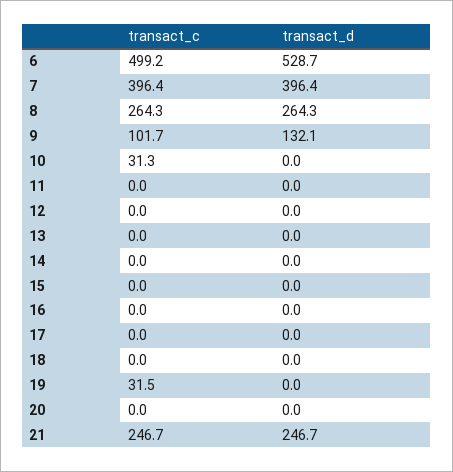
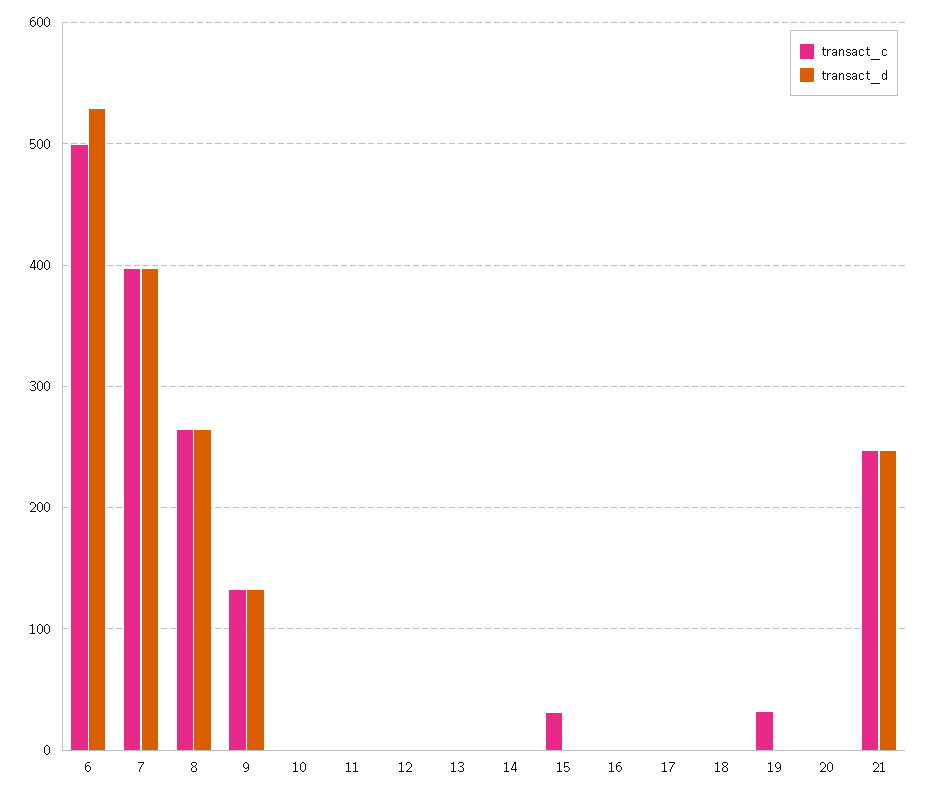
transact_c, 9: 101.7 -> 130
transact_c, 10: 31.3 -> 0
transact_c, 15: 0 -> 30

